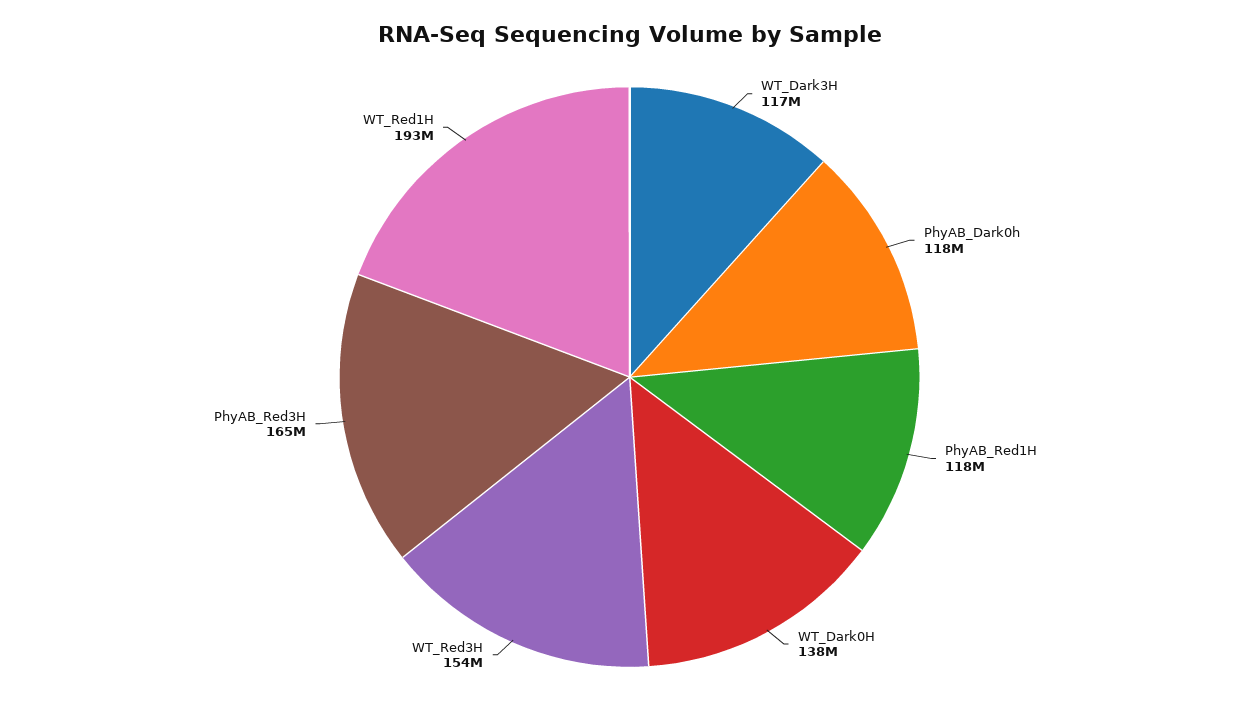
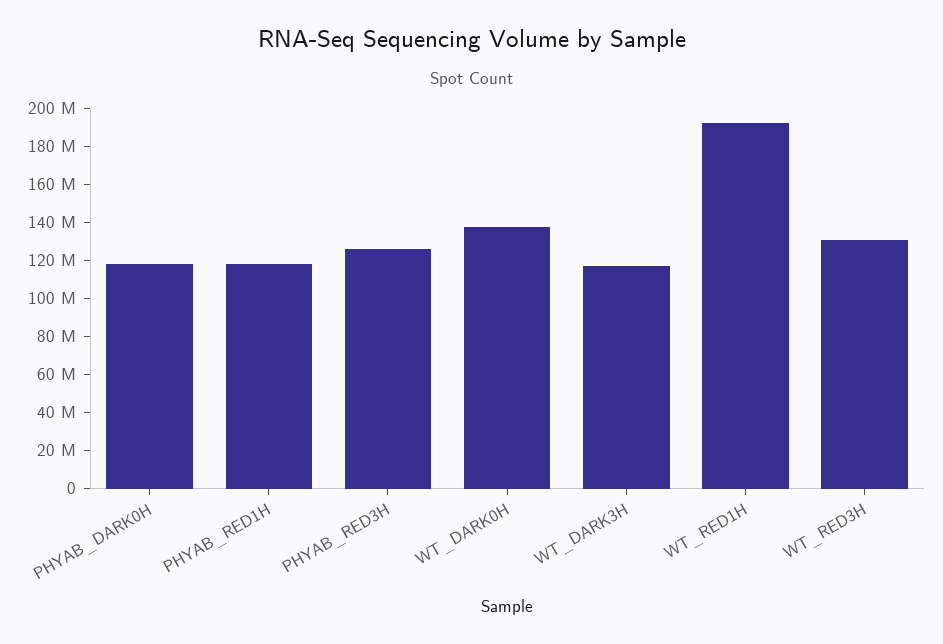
WT_Red3H: 154000000 -> 130000000
PhyAB_Red3H: 165000000 -> 125000000

